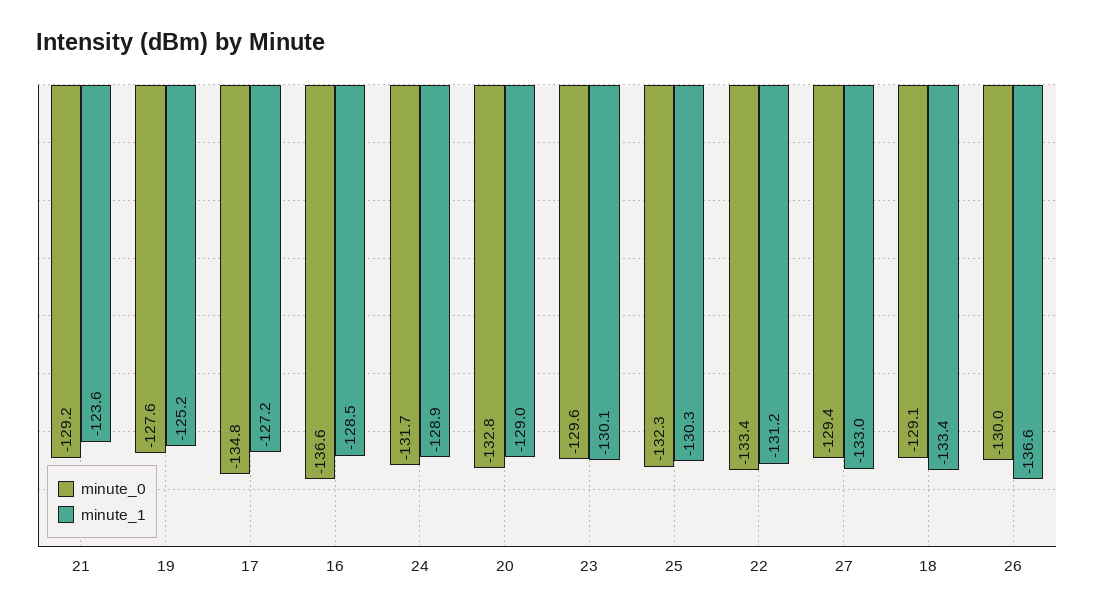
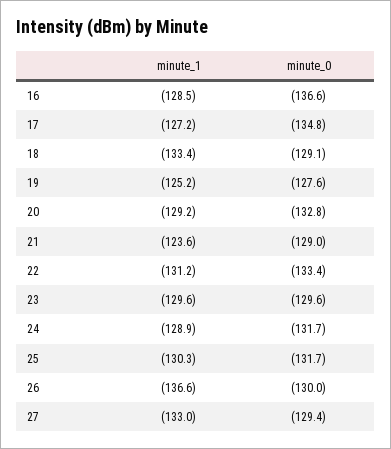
minute_0, 21: -129.2 -> -129
minute_1, 20: -129 -> -129.2
minute_1, 23: -130.1 -> -129.6
minute_0, 25: -132.3 -> -131.7

